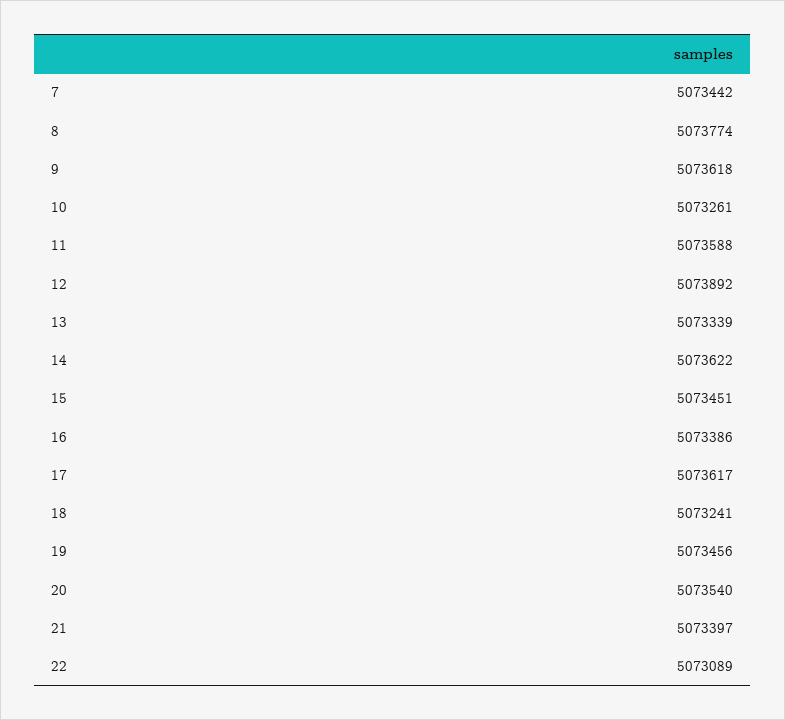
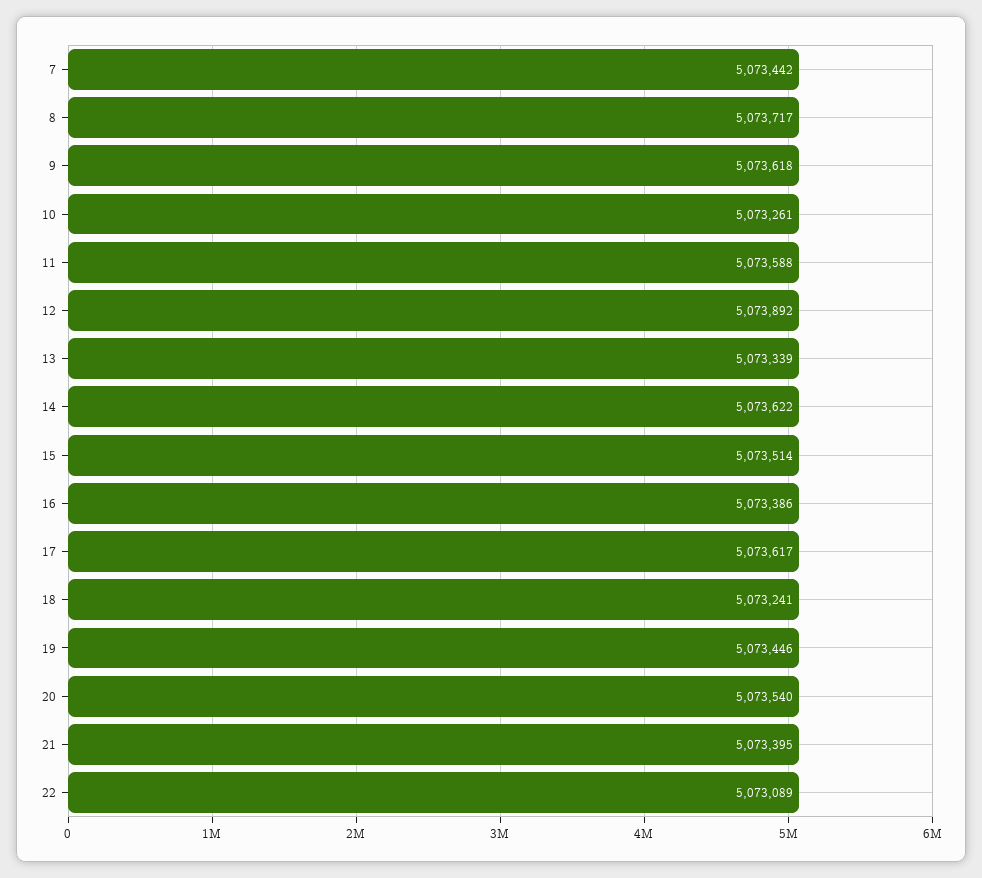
8: 5073774 -> 5073717
15: 5073451 -> 5073514
19: 5073456 -> 5073446
21: 5073397 -> 5073395

